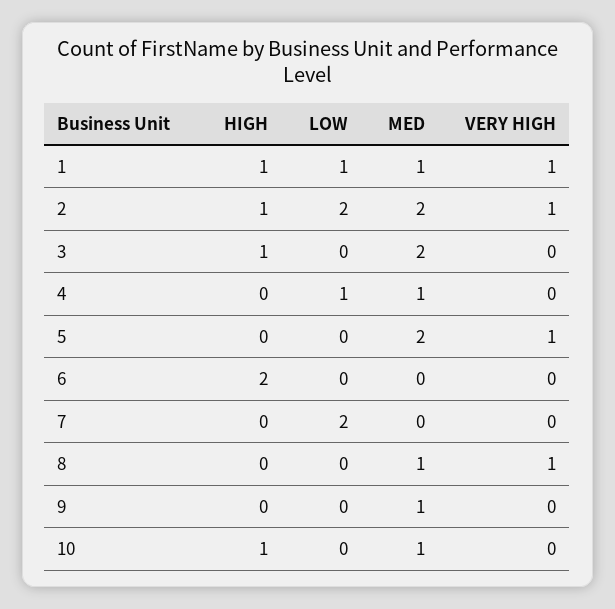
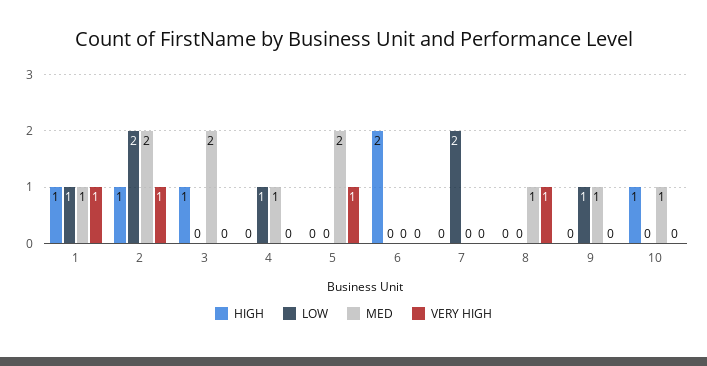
LOW, 9: 0 -> 1

